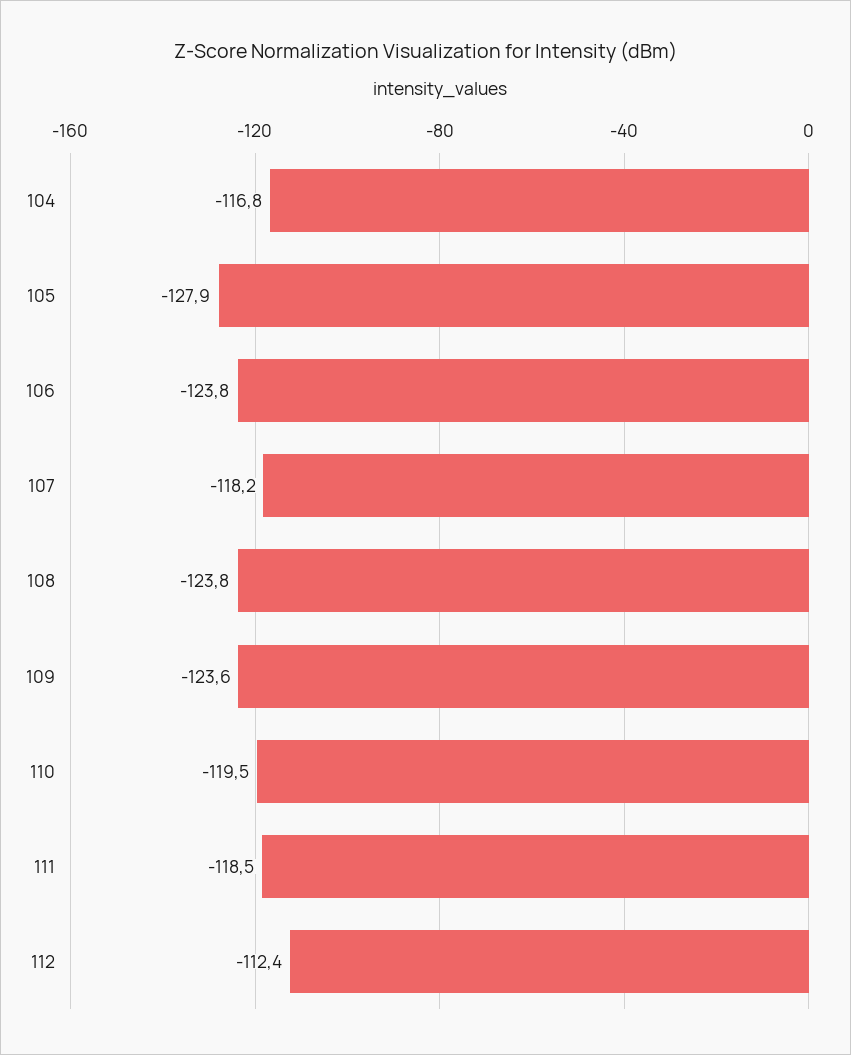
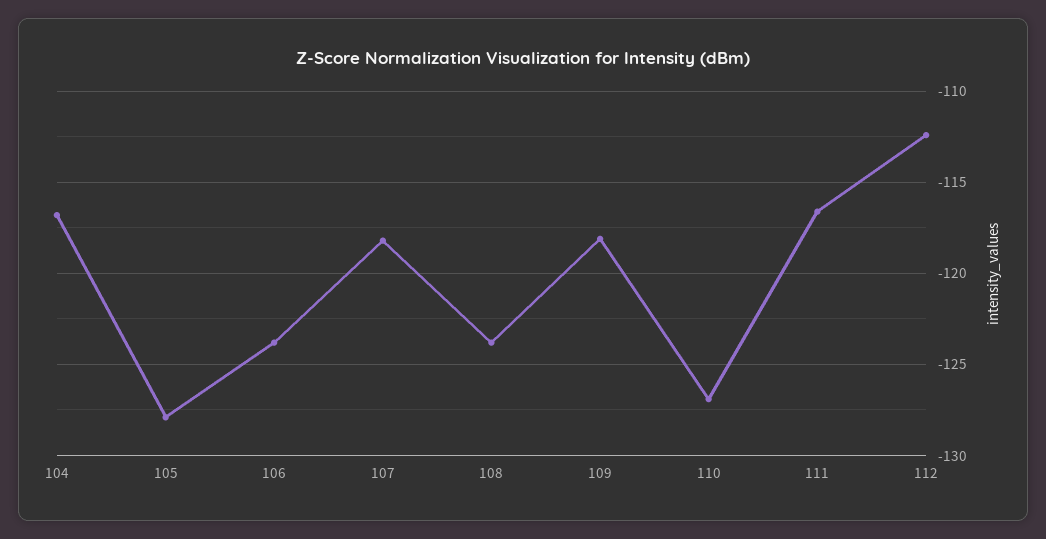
109: -123.6 -> -118
110: -119.5 -> -127
111: -118.5 -> -116.5

